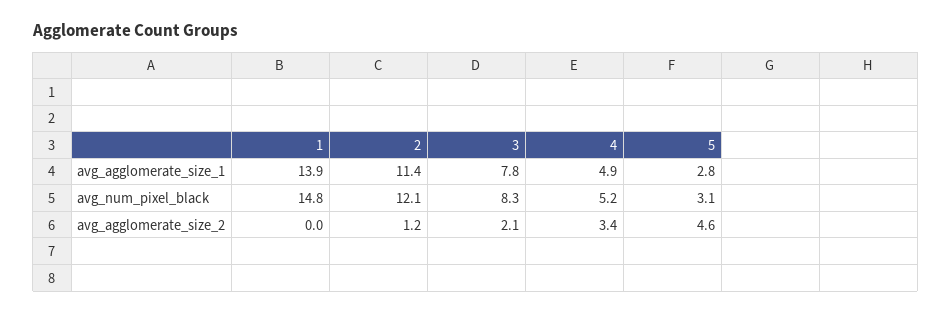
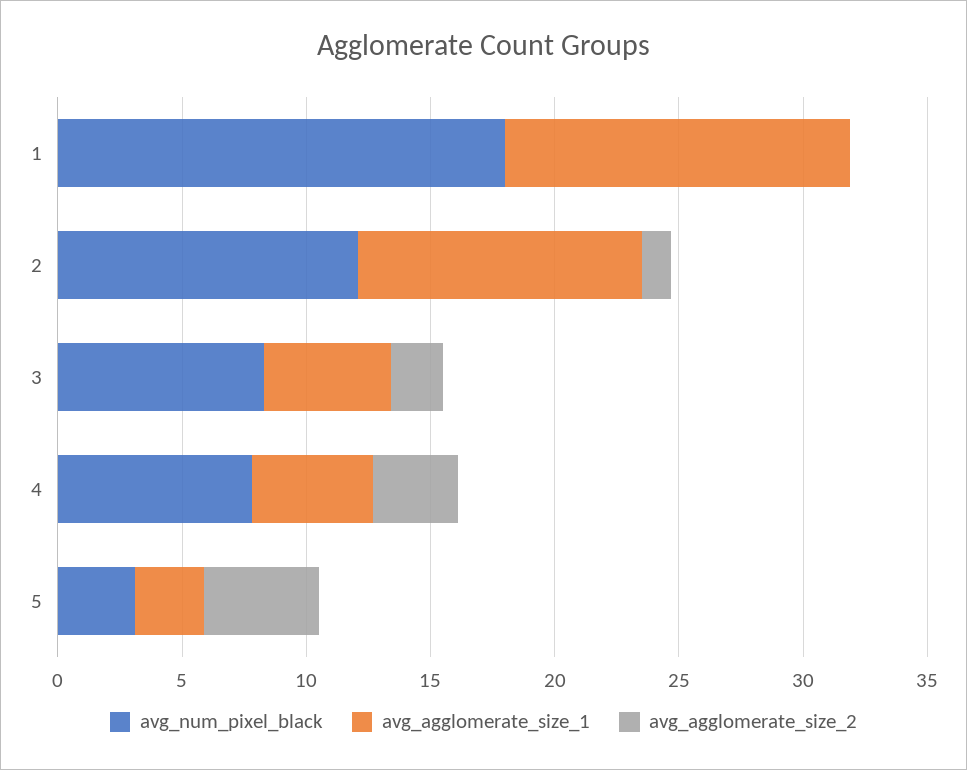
avg_agglomerate_size_1, 3: 7.8 -> 5
avg_num_pixel_black, 1: 14.8 -> 18
avg_num_pixel_black, 4: 5.2 -> 8

